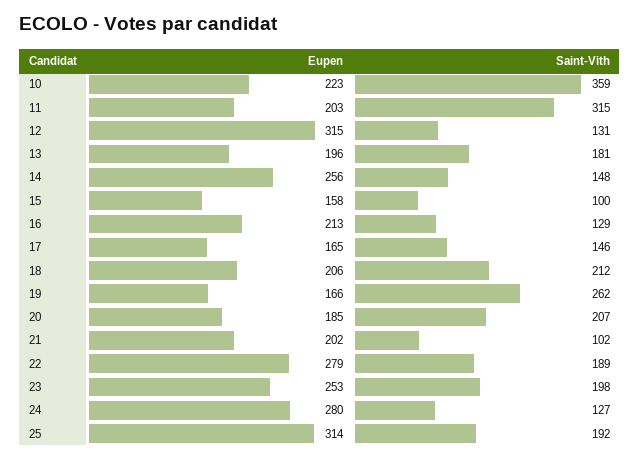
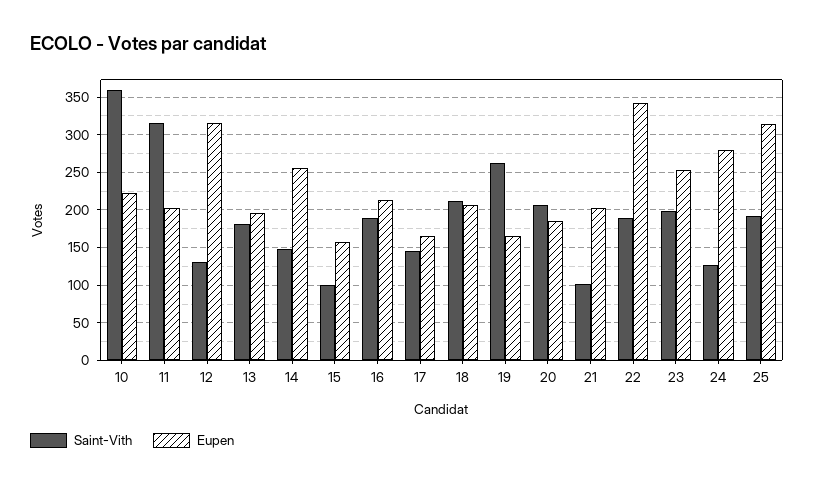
Saint-Vith, 16: 129 -> 190
Eupen, 22: 279 -> 340

